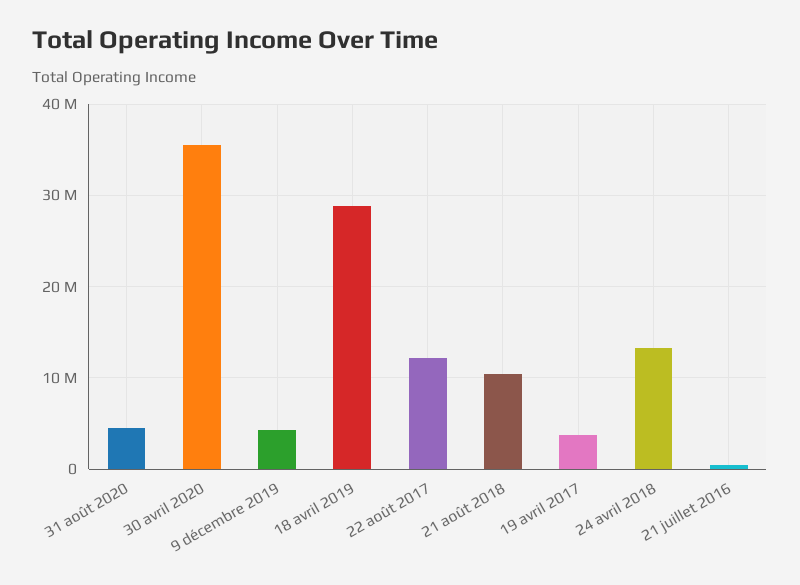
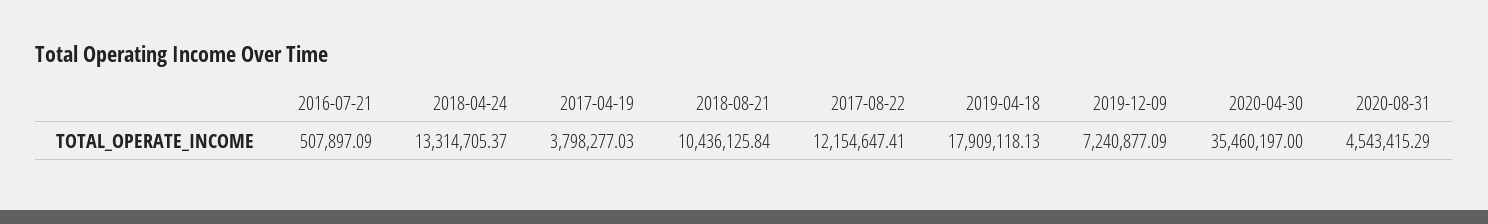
9 décembre 2019: 4000000 -> 7240877.09
18 avril 2019: 29000000 -> 17909118.13

